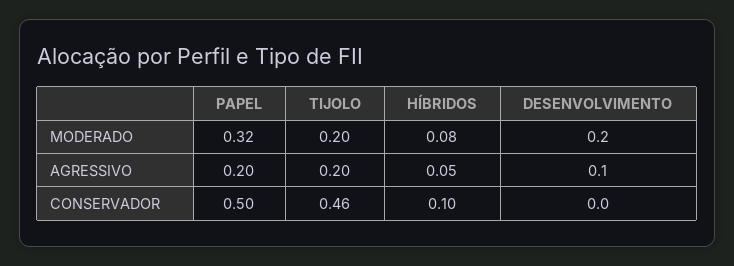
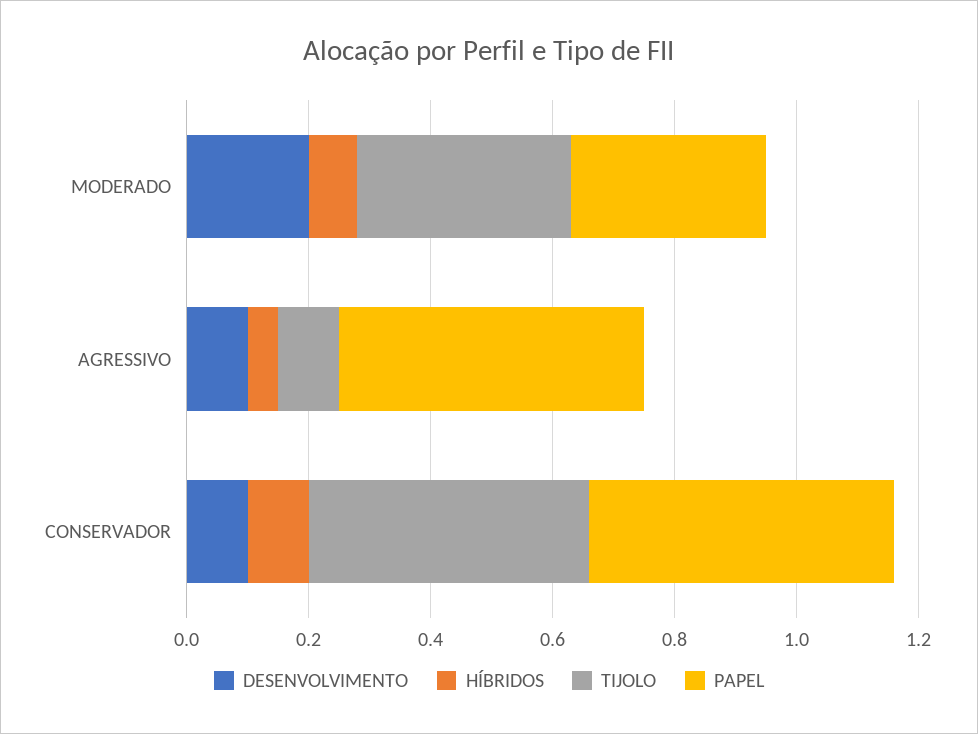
TIJOLO, MODERADO: 0.2 -> 0.35
PAPEL, AGRESSIVO: 0.2 -> 0.5
TIJOLO, AGRESSIVO: 0.2 -> 0.1
DESENVOLVIMENTO, CONSERVADOR: 0 -> 0.1

